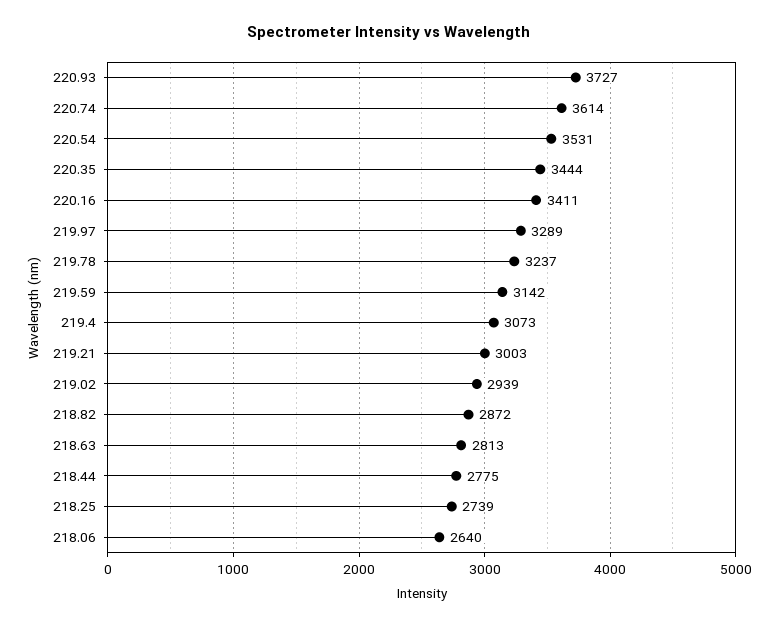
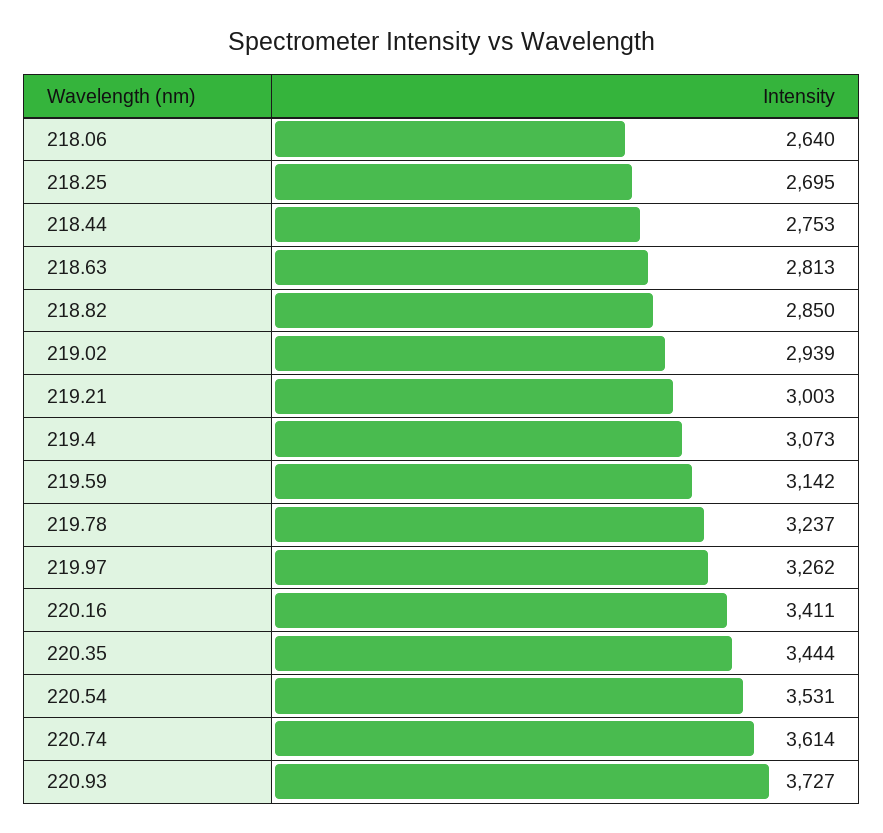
219.97: 3289 -> 3262
218.82: 2872 -> 2850
218.44: 2775 -> 2753
218.25: 2739 -> 2695

